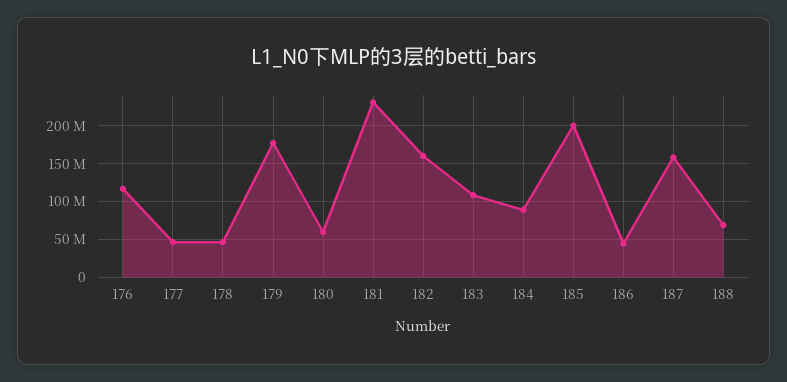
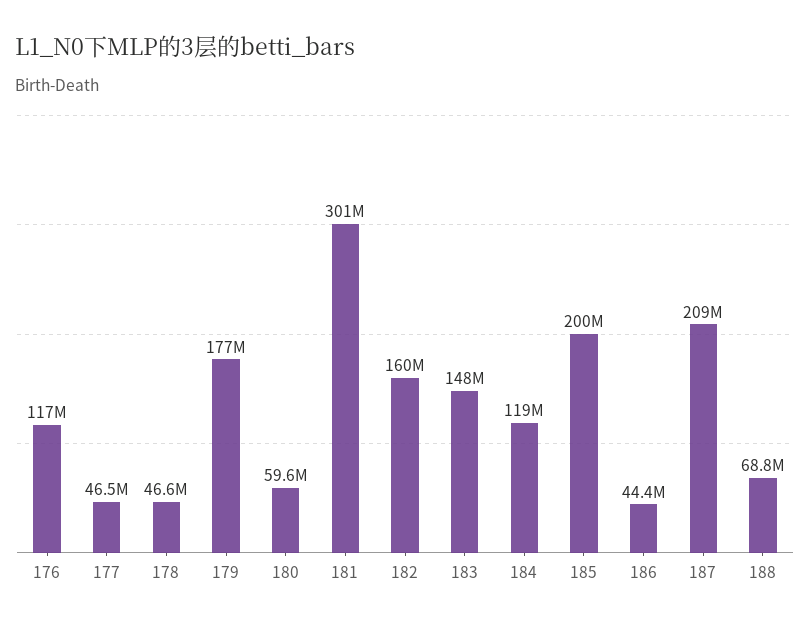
181: 230000000 -> 301000000
183: 110000000 -> 148000000
184: 90000000 -> 119000000
187: 160000000 -> 209000000

